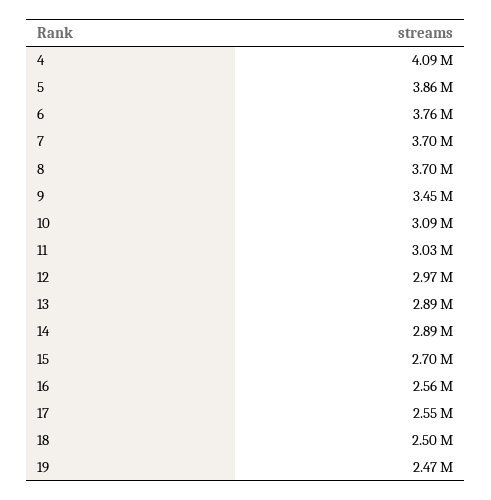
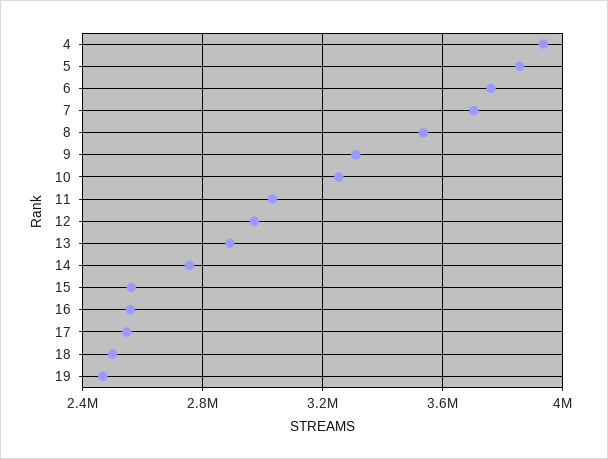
4: 4090000 -> 3950000
8: 3700000 -> 3550000
9: 3450000 -> 3300000
10: 3090000 -> 3250000
14: 2890000 -> 2750000
15: 2700000 -> 2550000

